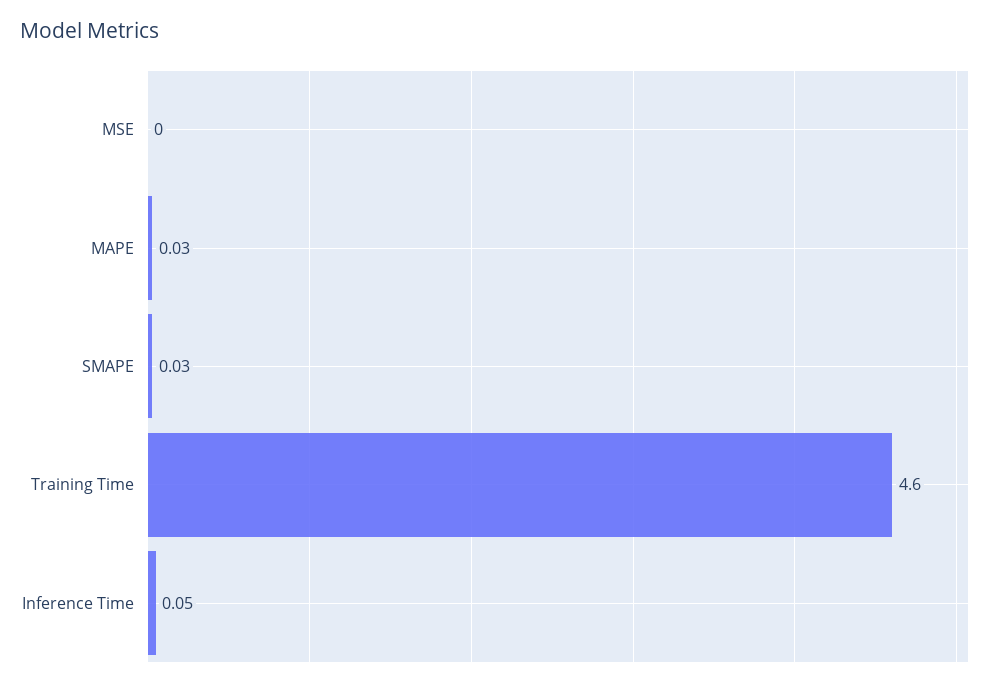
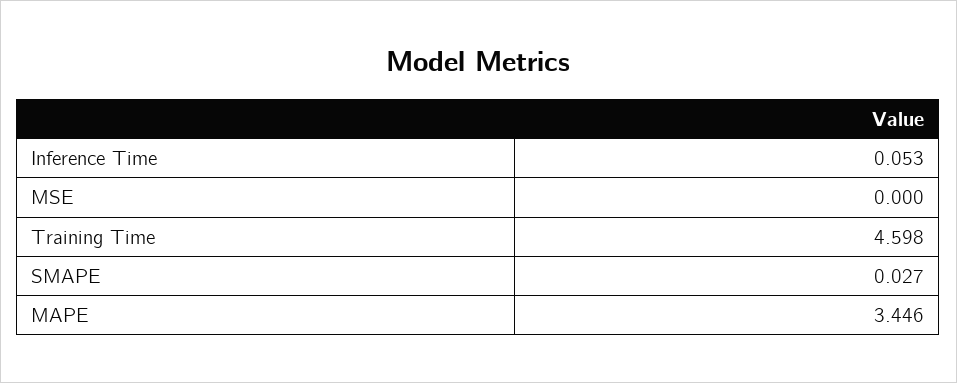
MAPE: 0.03 -> 3.446

